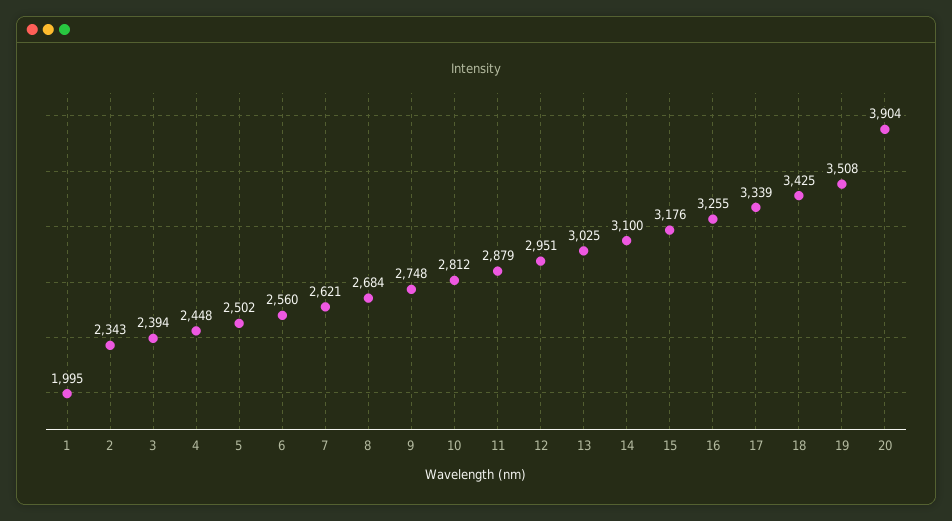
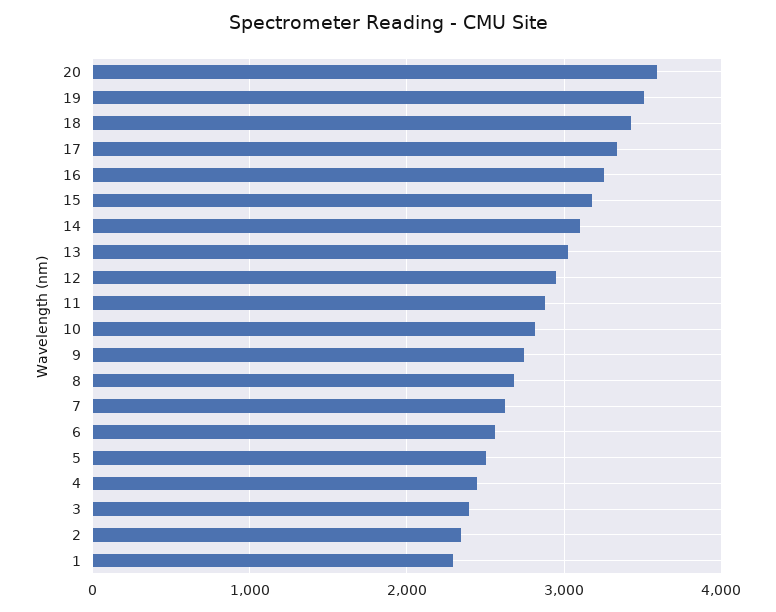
1: 1995 -> 2300
20: 3904 -> 3600

